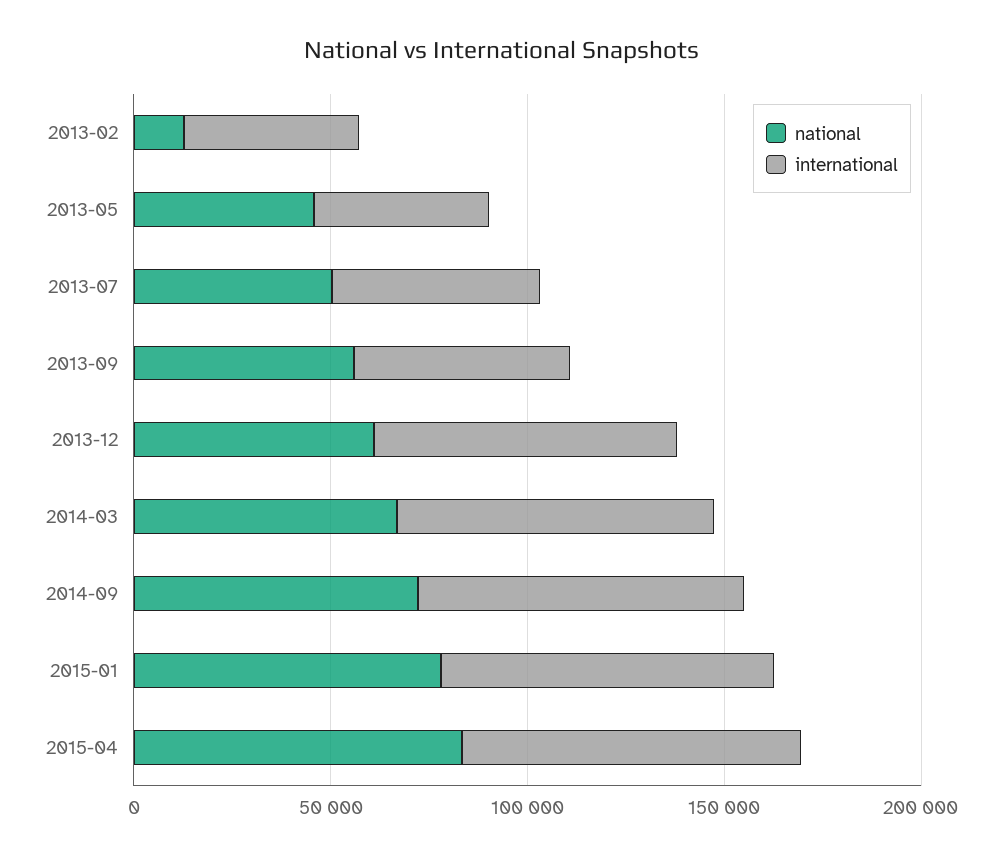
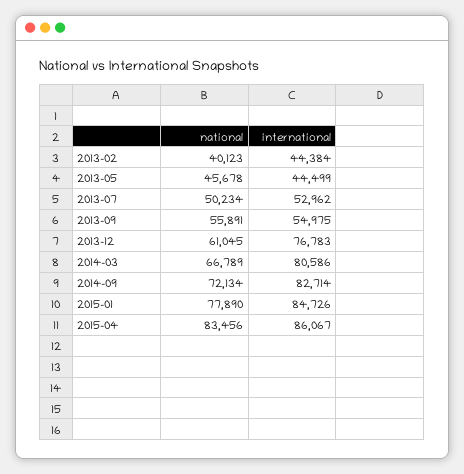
national, 2013-02: 10000 -> 40123

